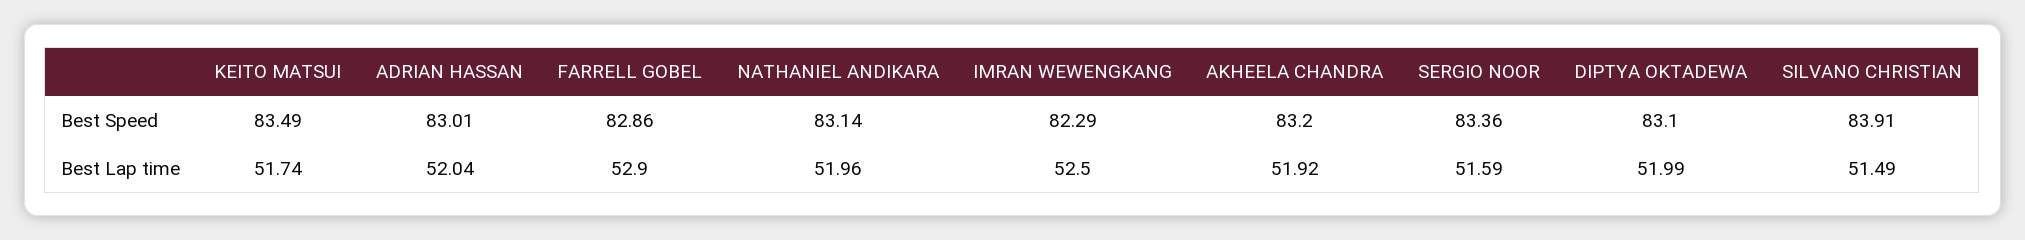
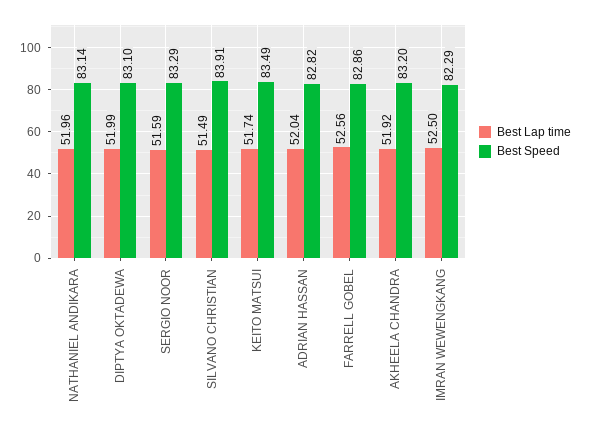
Best Speed, ADRIAN HASSAN: 83.01 -> 82.82
Best Speed, SERGIO NOOR: 83.36 -> 83.29
Best Lap time, FARRELL GOBEL: 52.9 -> 52.56

